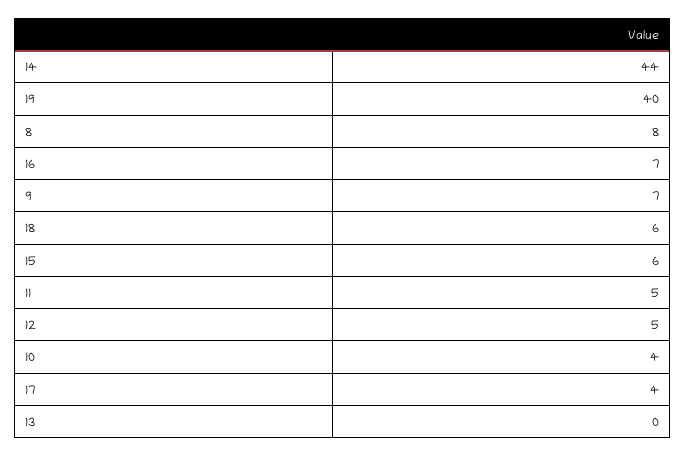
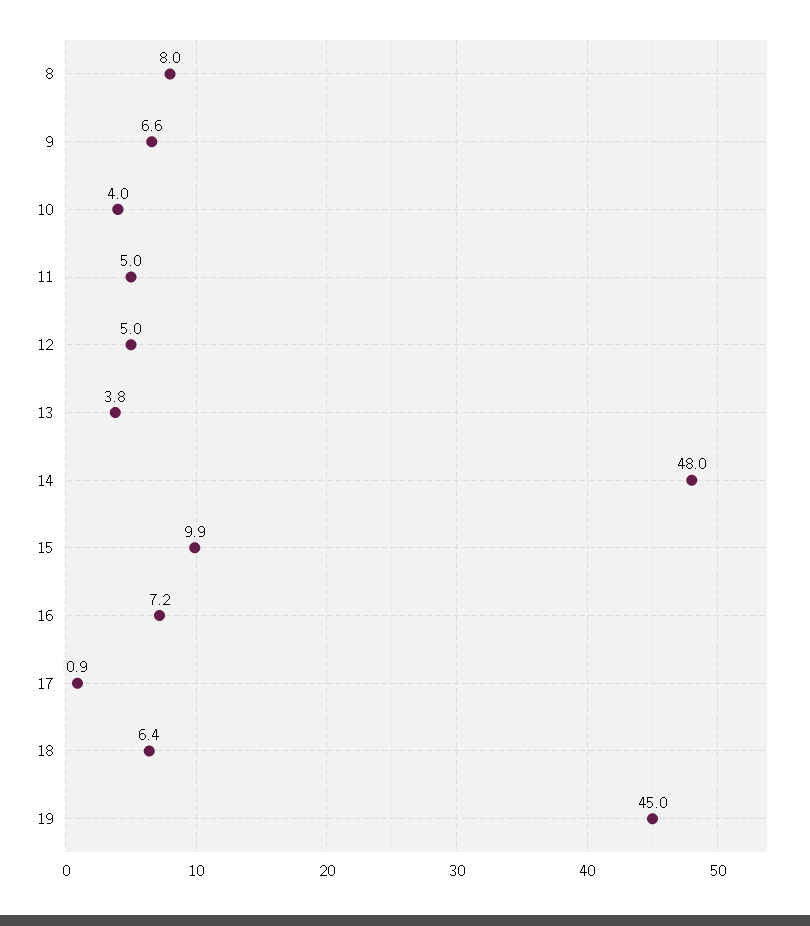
14: 44 -> 48
19: 40 -> 45
15: 6 -> 9.9
17: 4 -> 0.9
13: 0 -> 3.8

